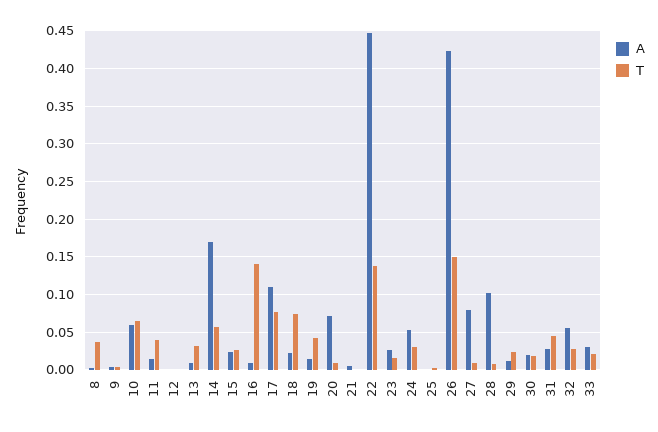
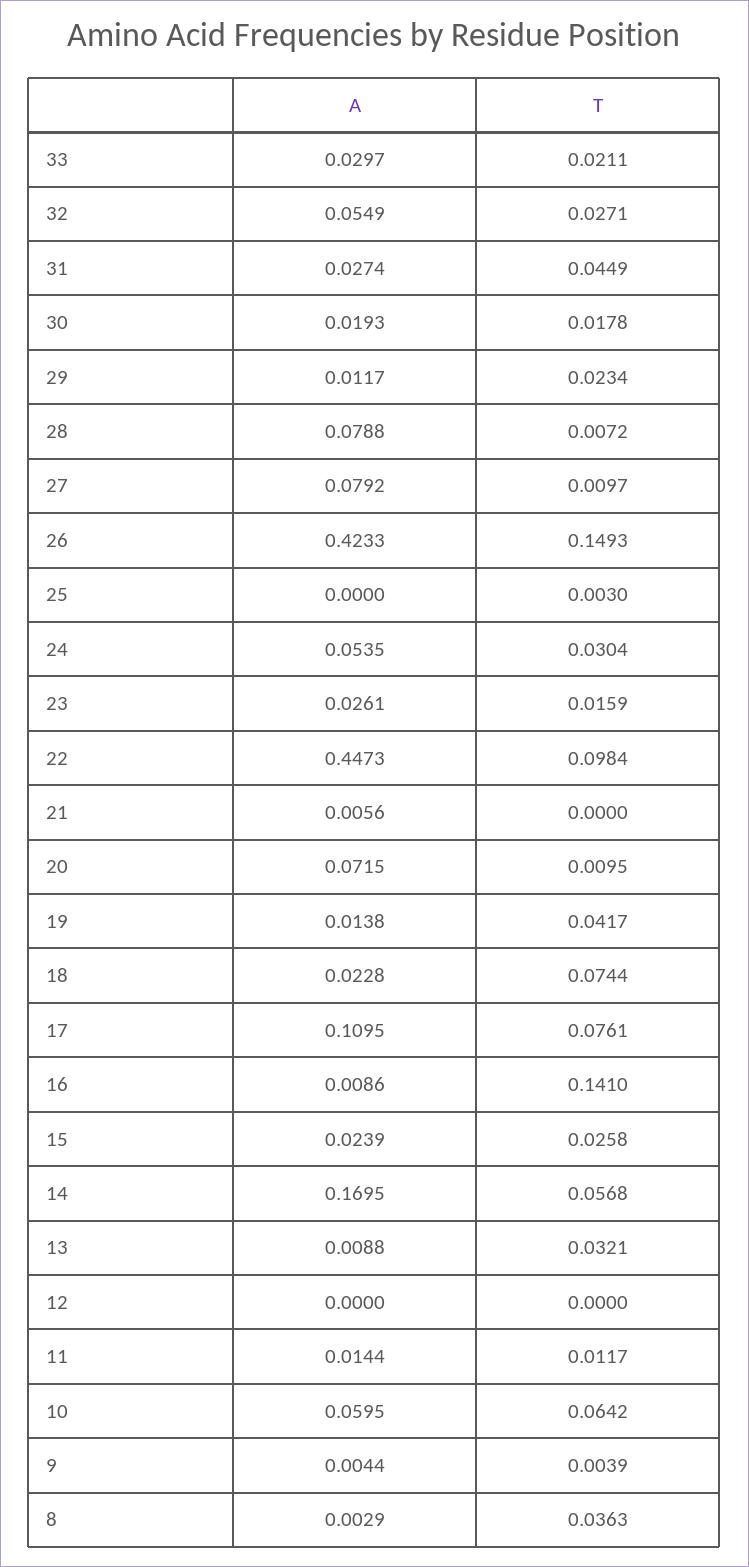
T, 11: 0.04 -> 0.0117
T, 22: 0.14 -> 0.0984
A, 28: 0.1 -> 0.0788

